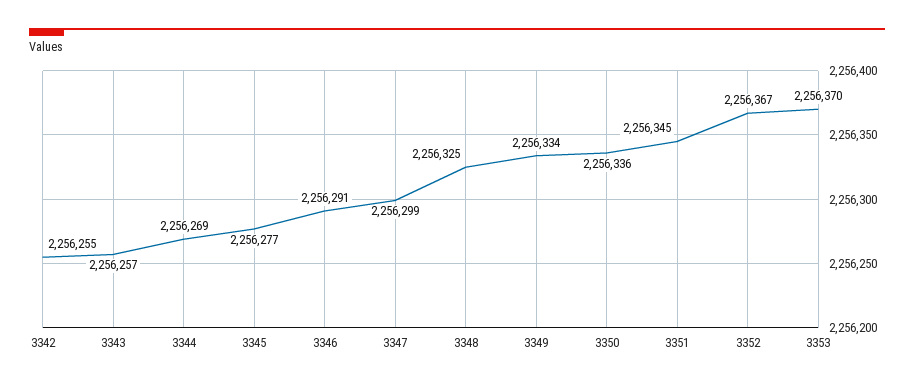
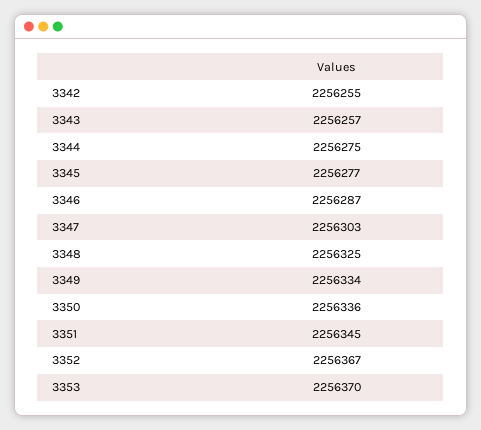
3344: 2256269 -> 2256275
3346: 2256291 -> 2256287
3347: 2256299 -> 2256303

